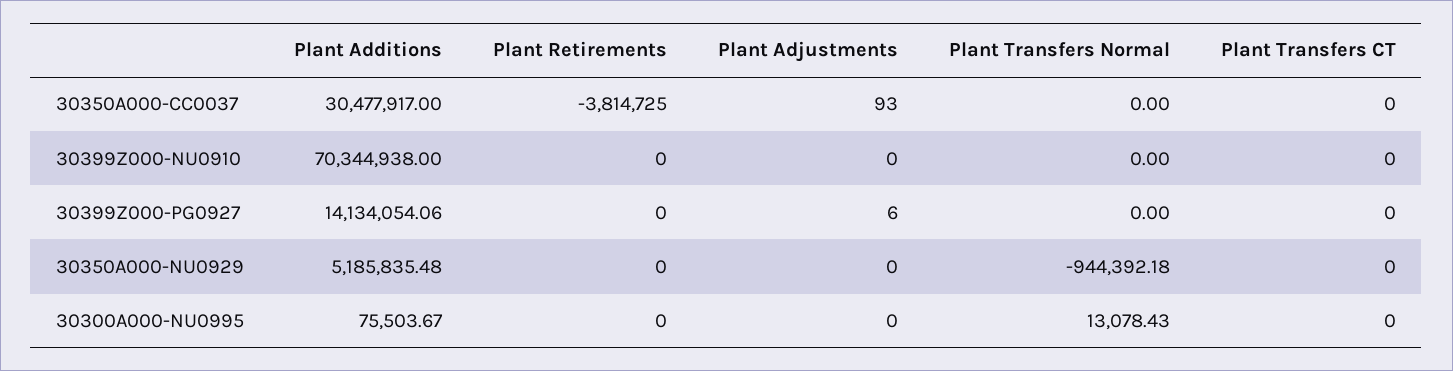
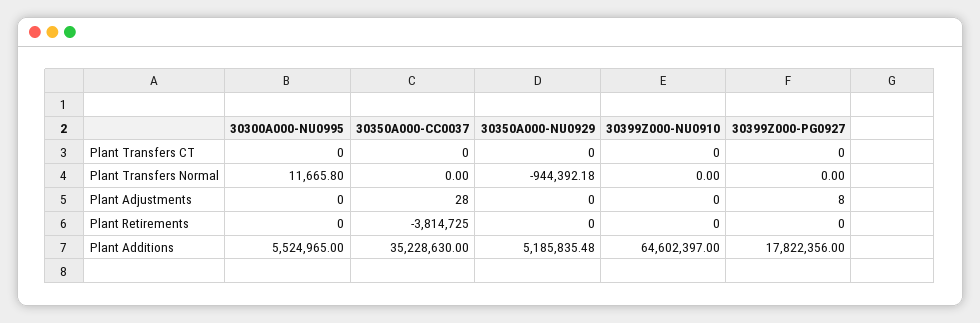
Plant Additions, 30350A000-CC0037: 30477917 -> 35228630
Plant Adjustments, 30350A000-CC0037: 93 -> 28
Plant Additions, 30399Z000-NU0910: 70344938 -> 64602397
Plant Additions, 30399Z000-PG0927: 14134054.06 -> 17822356
Plant Adjustments, 30399Z000-PG0927: 6 -> 8
Plant Additions, 30300A000-NU0995: 75503.67 -> 5524965
Plant Transfers Normal, 30300A000-NU0995: 13078.43 -> 11665.8

